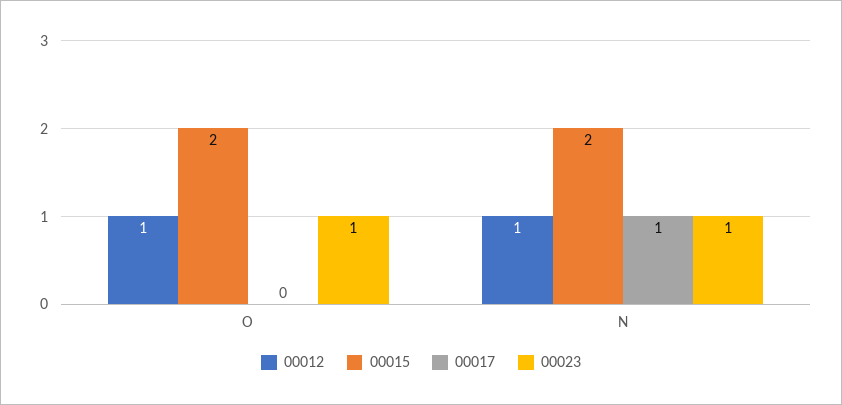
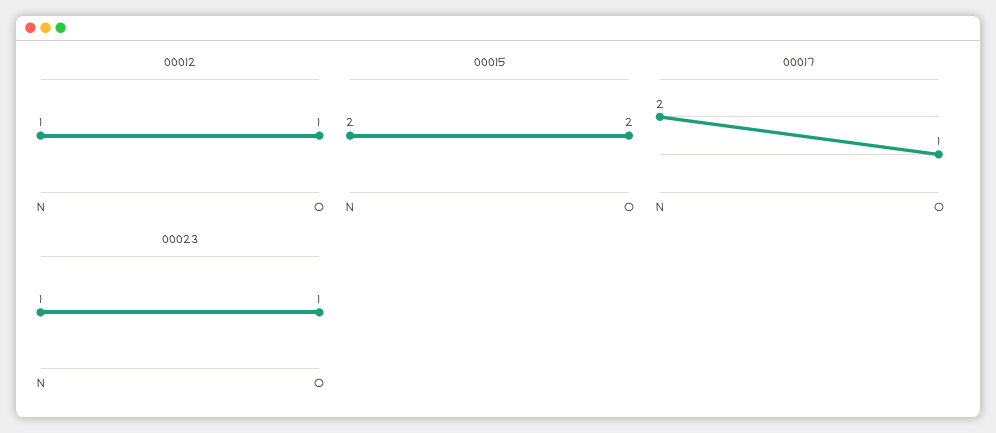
00017, O: 0 -> 1
00017, N: 1 -> 2

